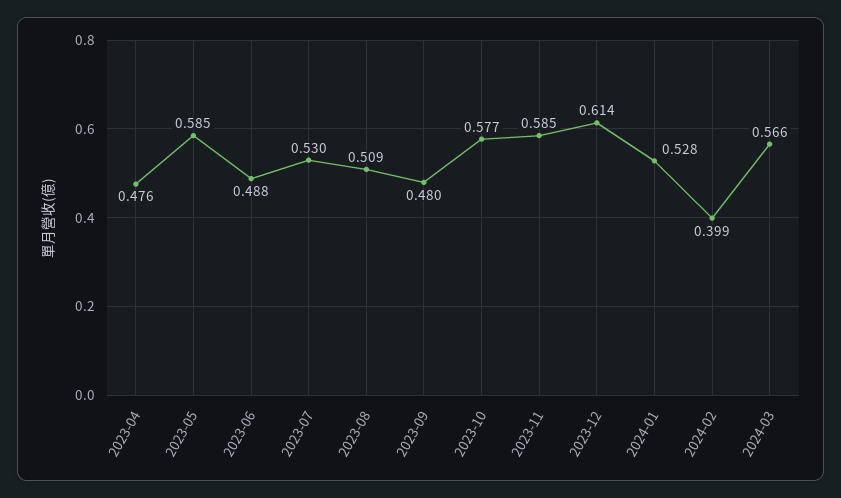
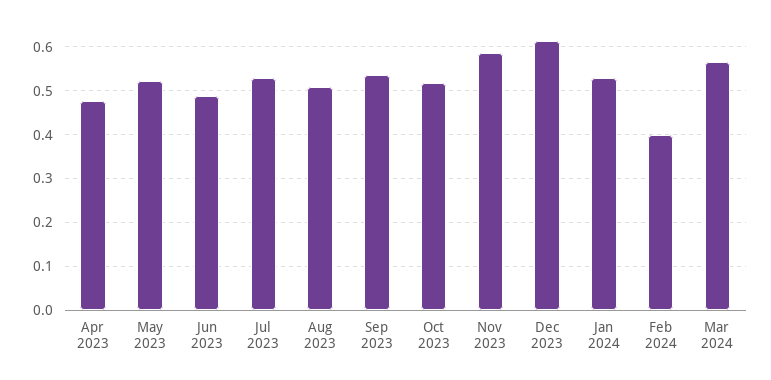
2023-05: 0.585 -> 0.52
2023-09: 0.48 -> 0.54
2023-10: 0.577 -> 0.52

